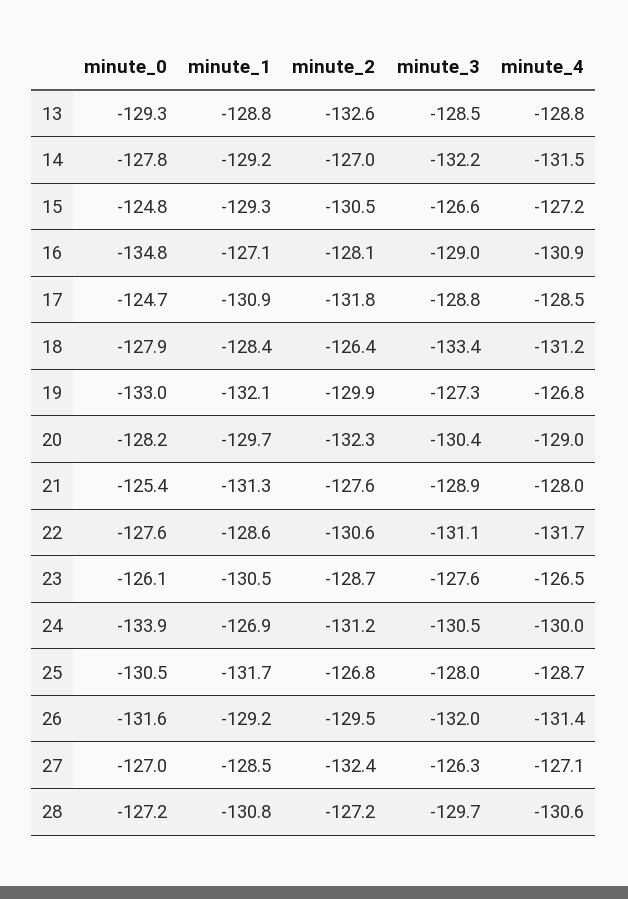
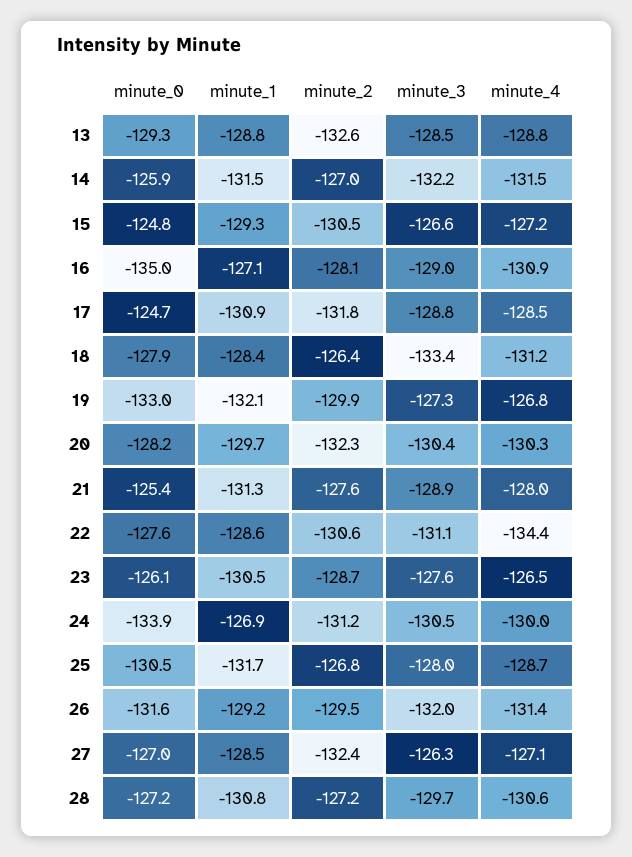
minute_0, 14: -127.8 -> -125.9
minute_1, 14: -129.2 -> -131.5
minute_0, 16: -134.8 -> -135
minute_4, 20: -129 -> -130.3
minute_4, 22: -131.7 -> -134.4

